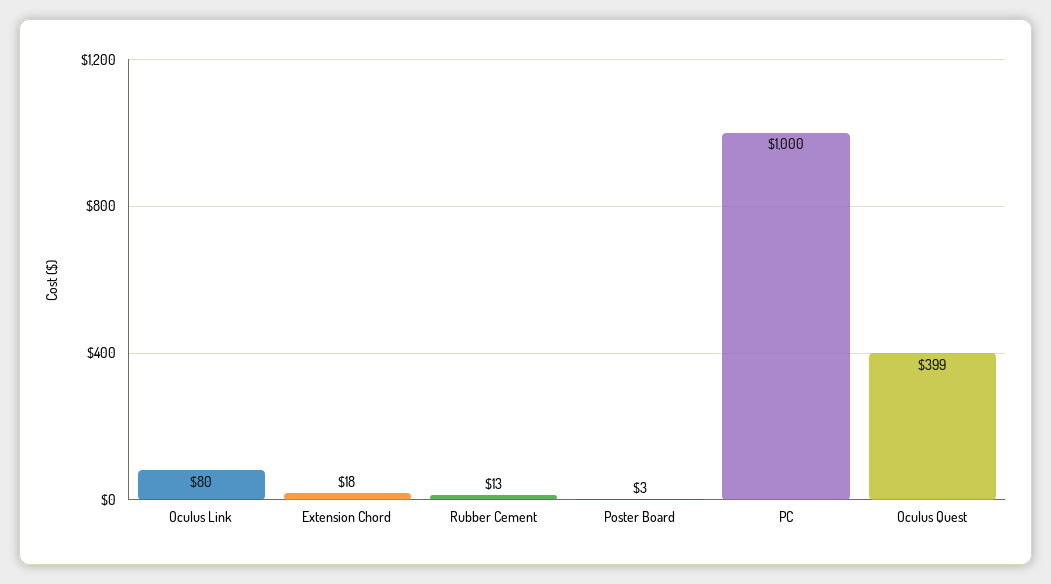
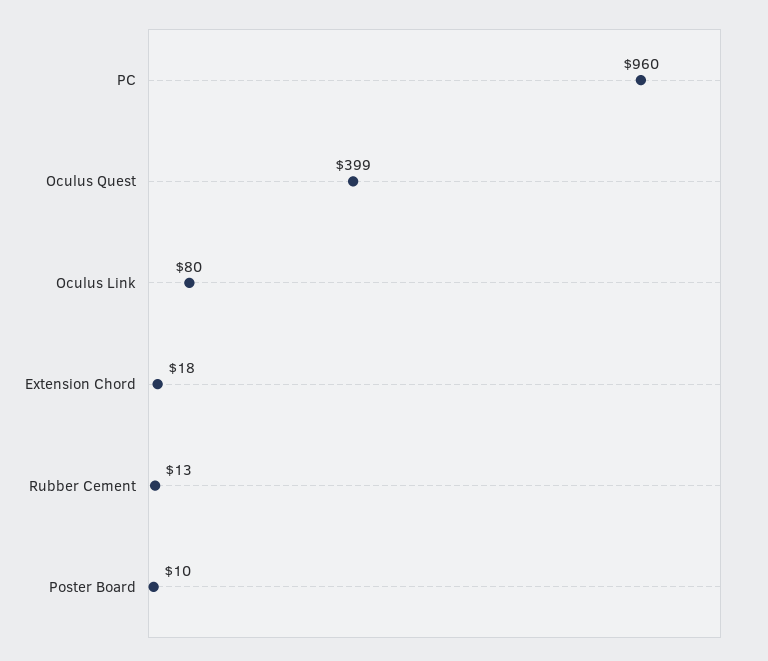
Poster Board: 3 -> 10
PC: 1000 -> 960

